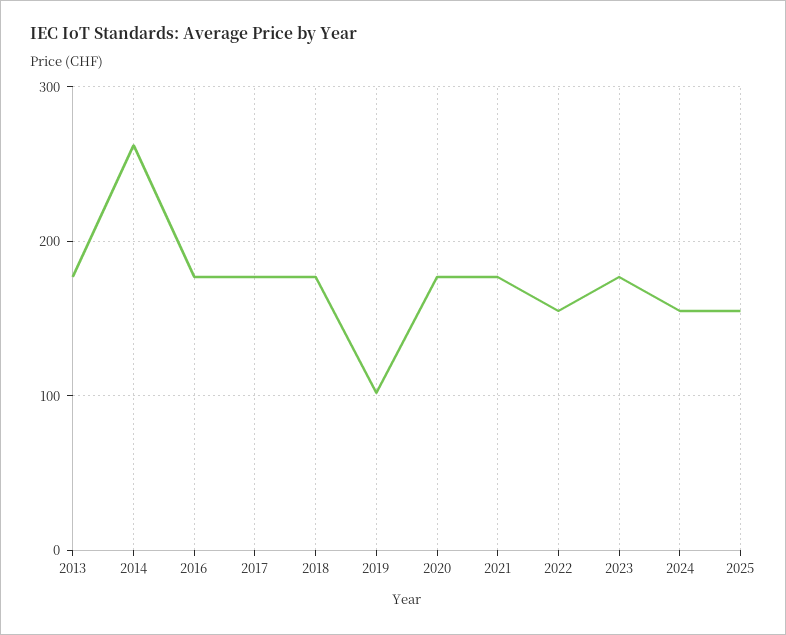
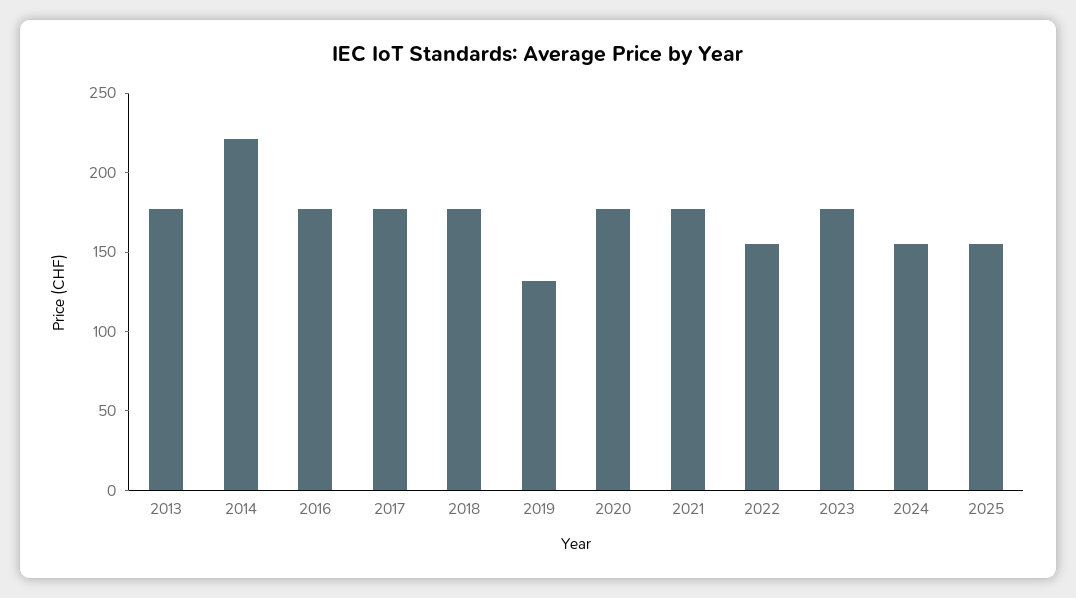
2014: 260 -> 220
2019: 100 -> 130

